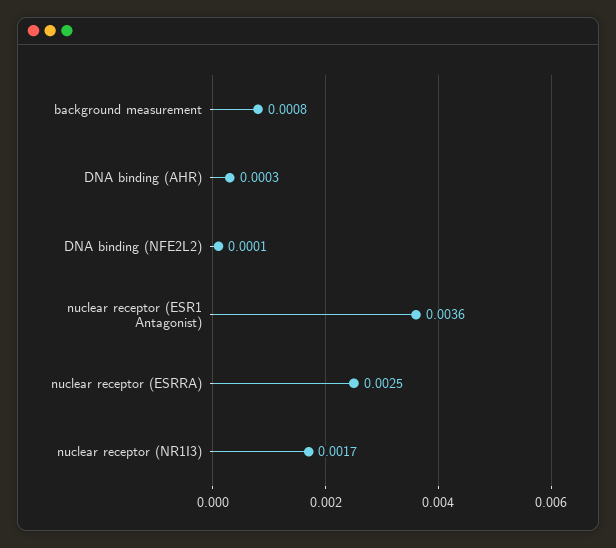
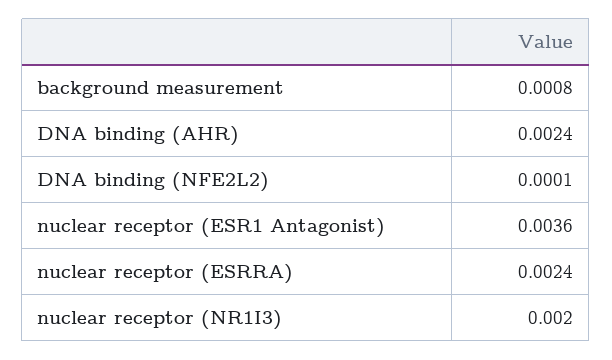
DNA binding (AHR): 0.0003 -> 0.0024
nuclear receptor (ESRRA): 0.0025 -> 0.0024
nuclear receptor (NR1I3): 0.0017 -> 0.002

